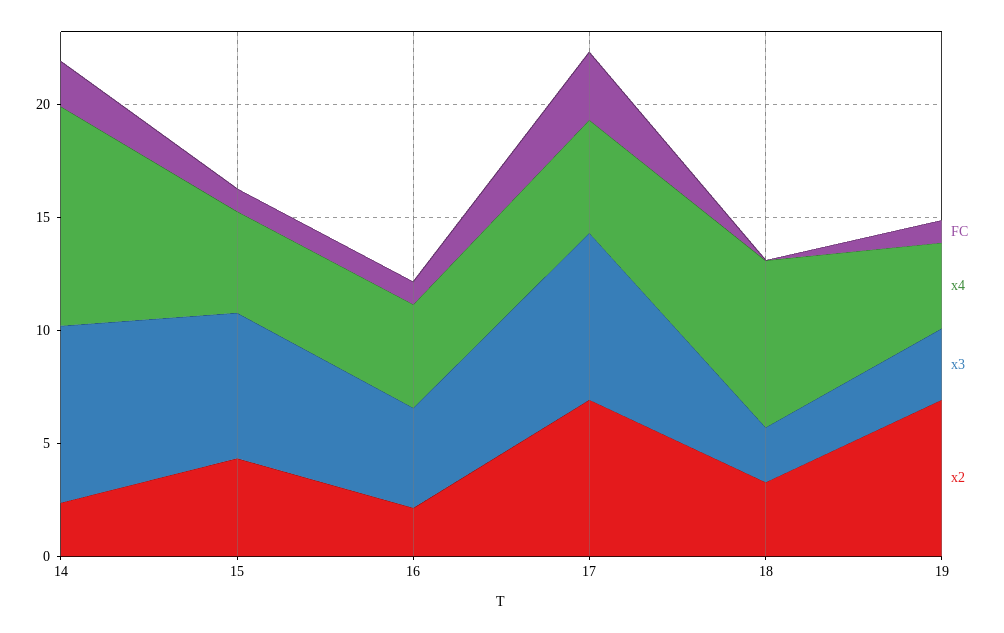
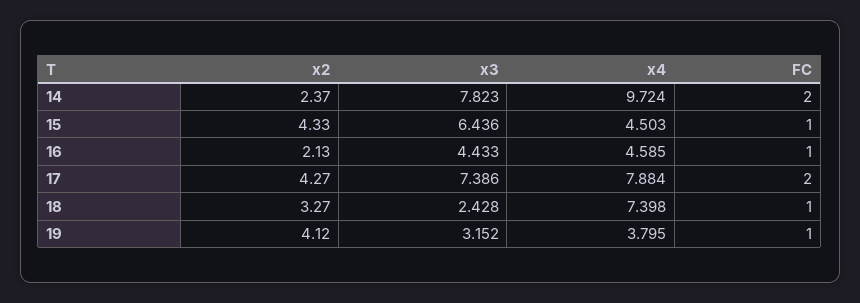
FC, 17: 3 -> 2
x4, 17: 5 -> 7.884
x2, 17: 7 -> 4.27
FC, 18: 0 -> 1
x2, 19: 7 -> 4.12

